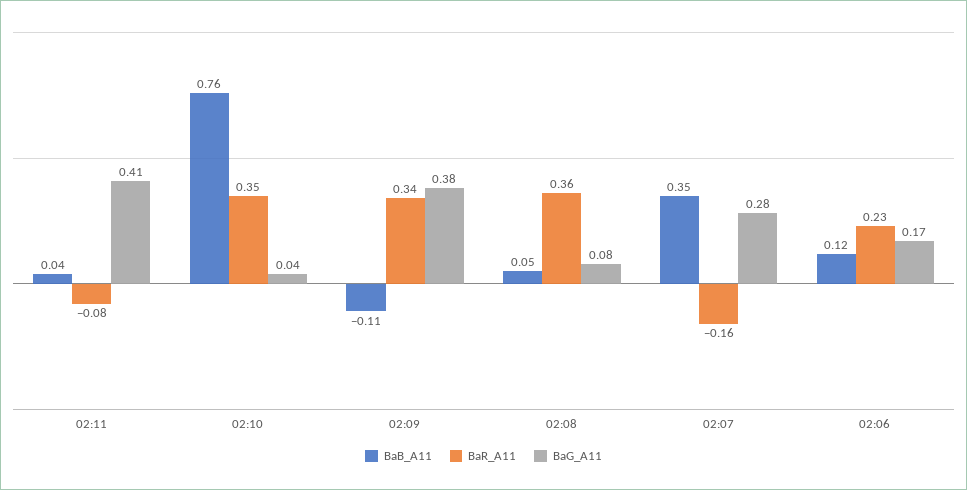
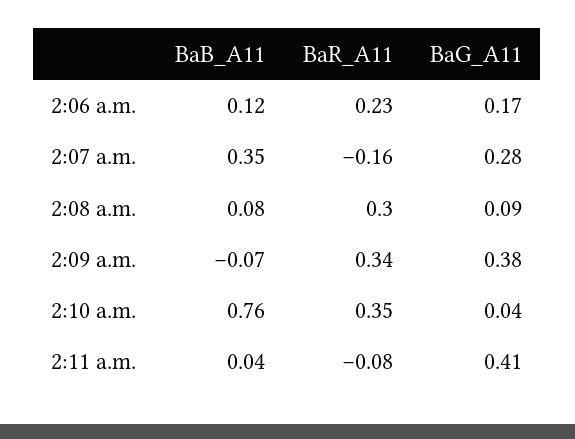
BaB_A11, 02:09: -0.11 -> -0.07
BaB_A11, 02:08: 0.05 -> 0.08
BaR_A11, 02:08: 0.36 -> 0.3
BaG_A11, 02:08: 0.08 -> 0.09

